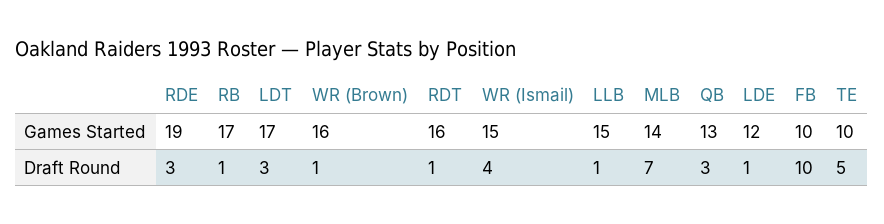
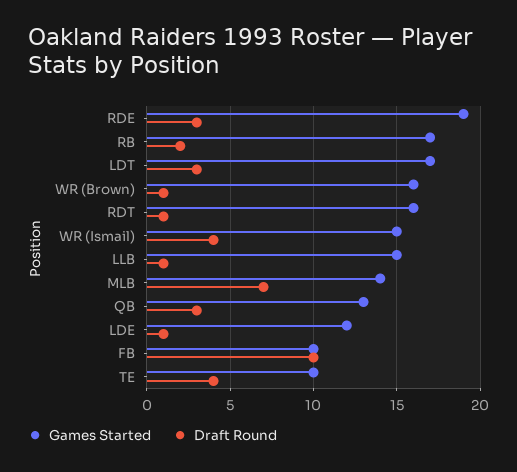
Draft Round, RB: 1 -> 2
Draft Round, TE: 5 -> 4

